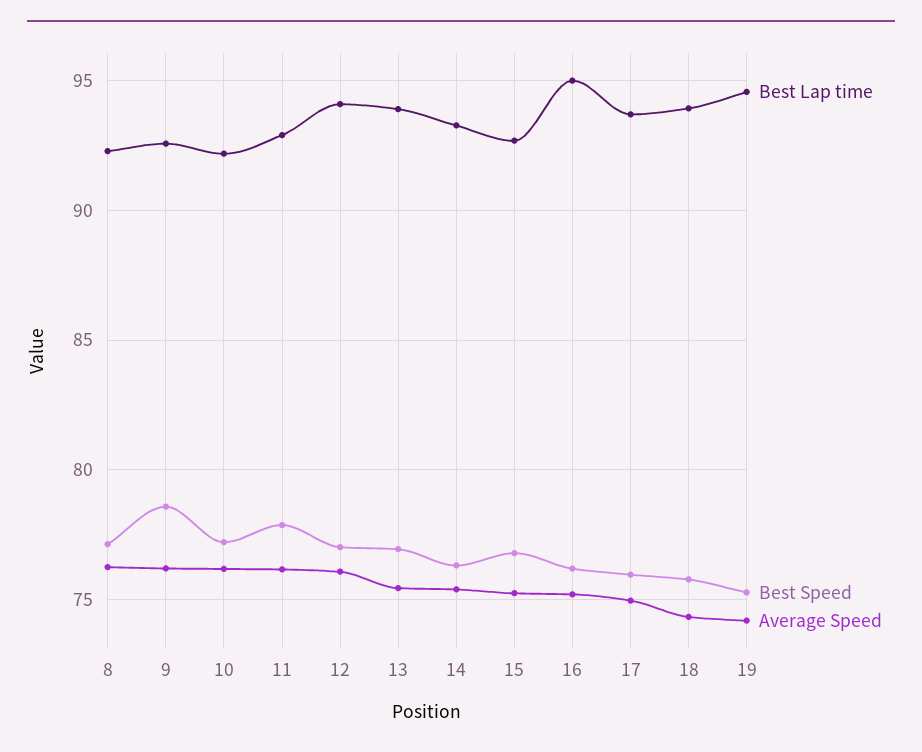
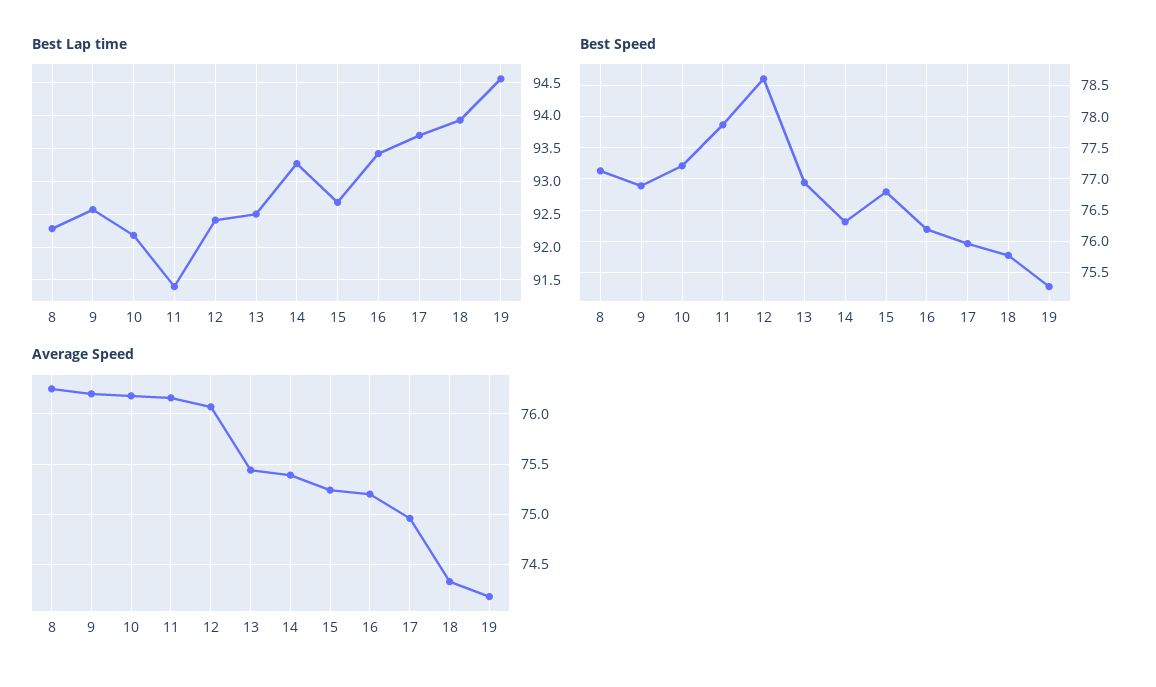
Best Speed, 9: 78.5 -> 76.9
Best Lap time, 11: 93 -> 91.4
Best Lap time, 12: 94 -> 92.4
Best Speed, 12: 77 -> 78.6
Best Lap time, 13: 94 -> 92.5
Best Lap time, 16: 95 -> 93.4

